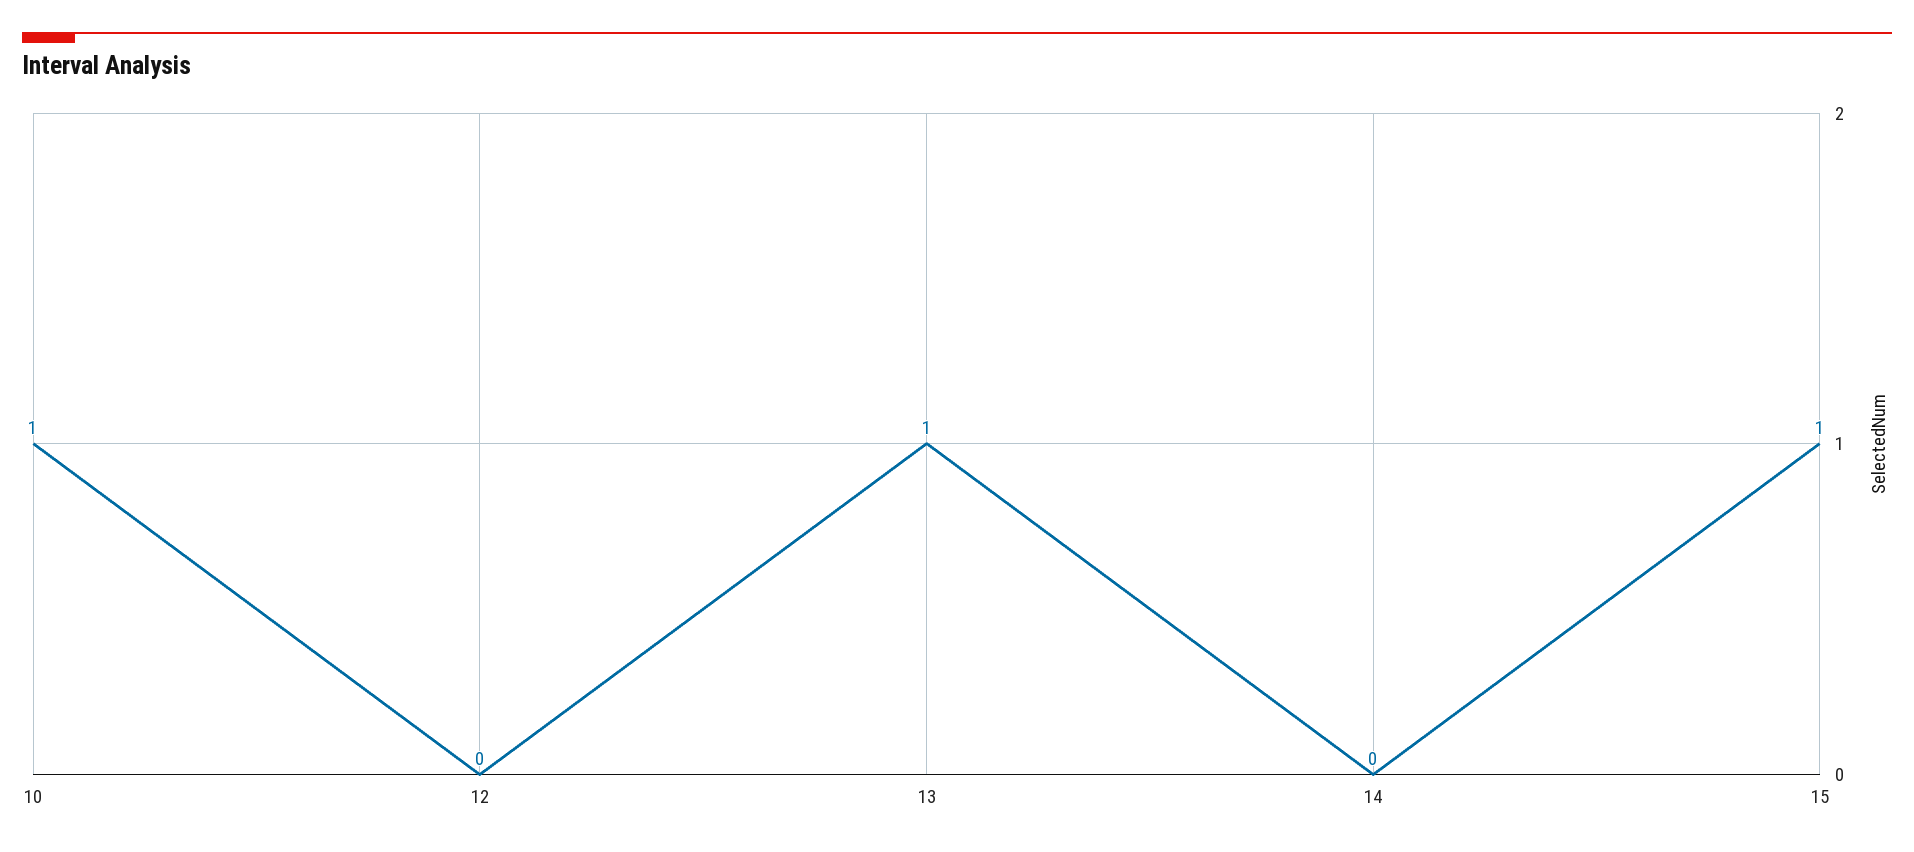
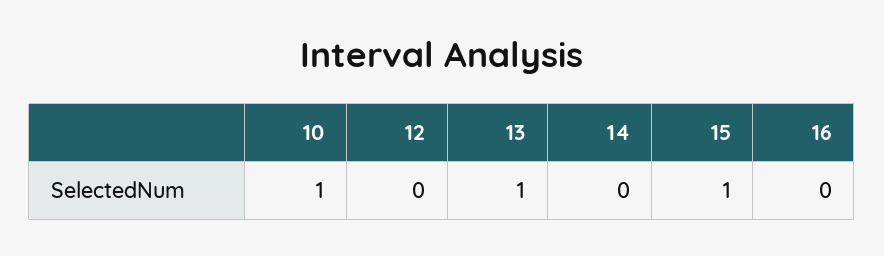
16: none -> 0

